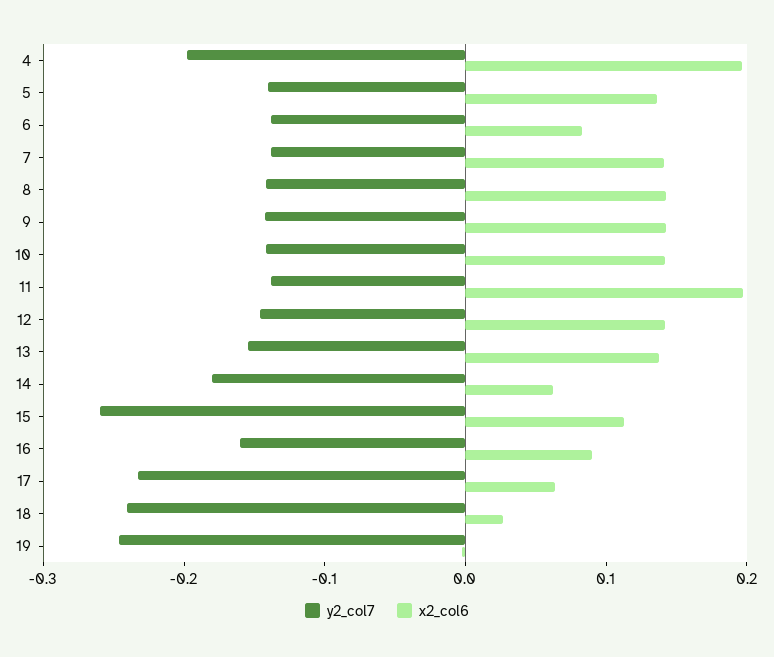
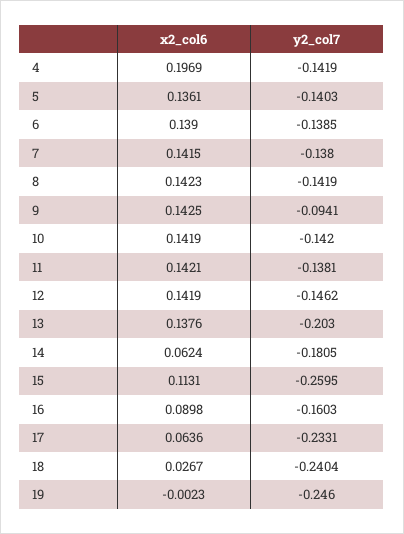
y2_col7, 4: -0.2 -> -0.1419
x2_col6, 6: 0.08 -> 0.139
y2_col7, 9: -0.14 -> -0.0941
x2_col6, 11: 0.2 -> 0.1421
y2_col7, 13: -0.16 -> -0.203

